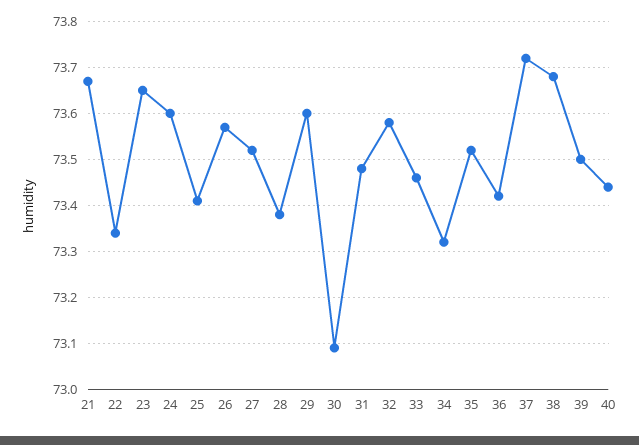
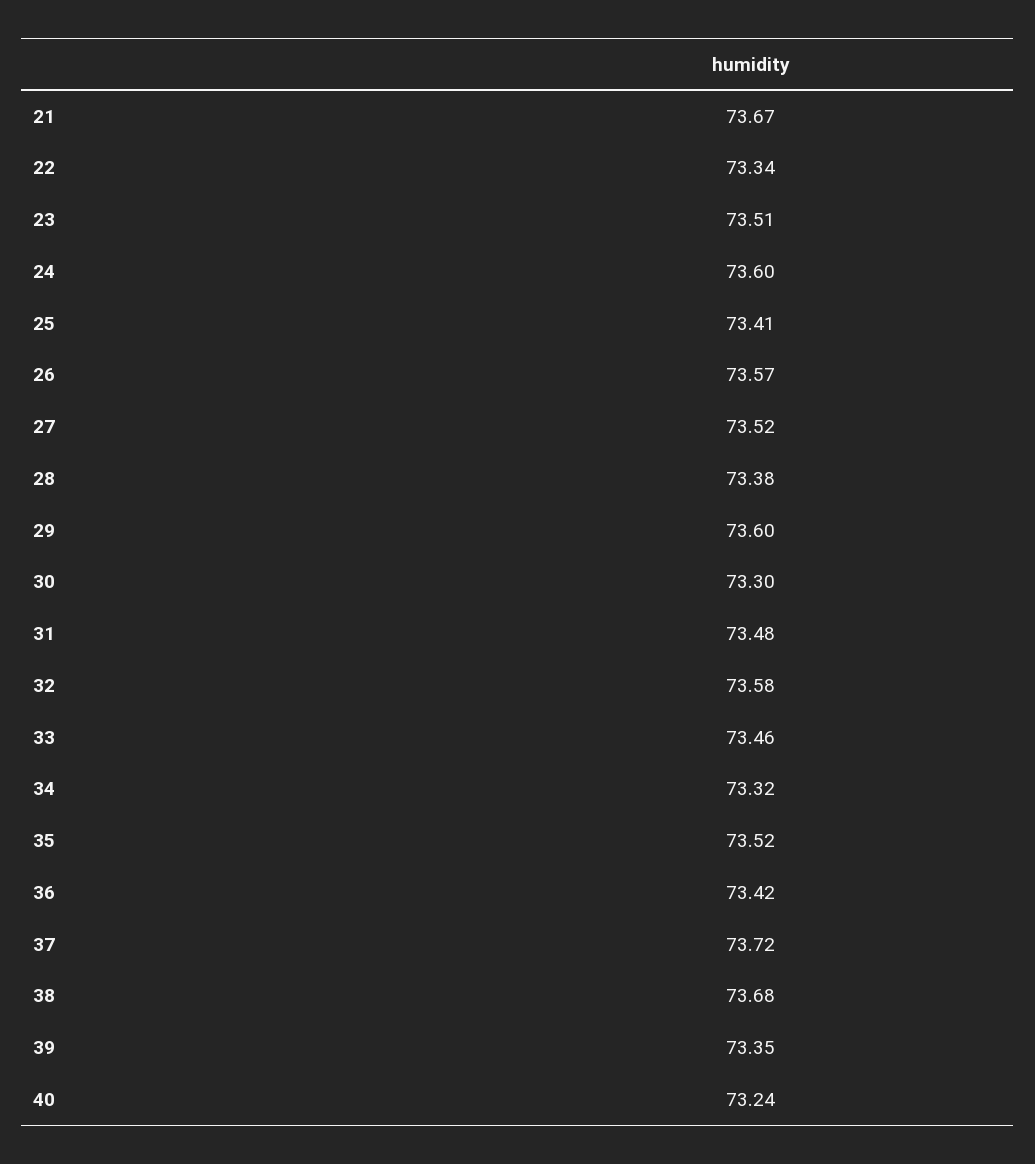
23: 73.65 -> 73.51
30: 73.1 -> 73.3
39: 73.5 -> 73.35
40: 73.45 -> 73.24

